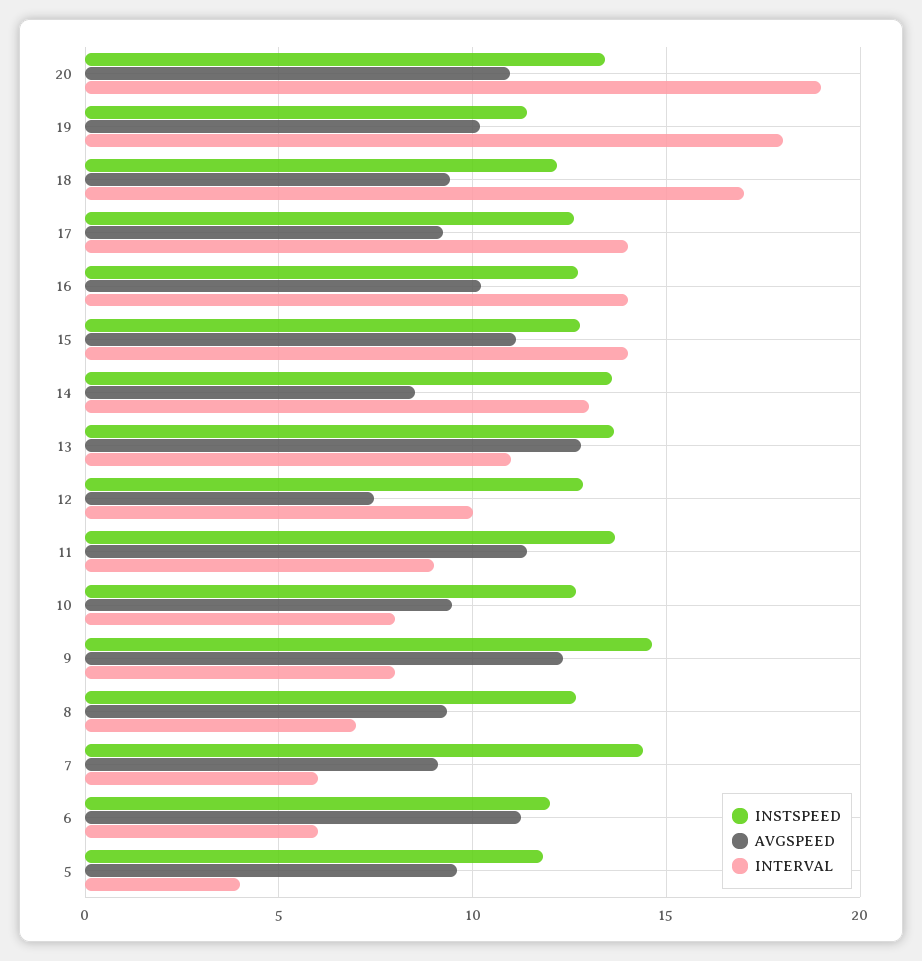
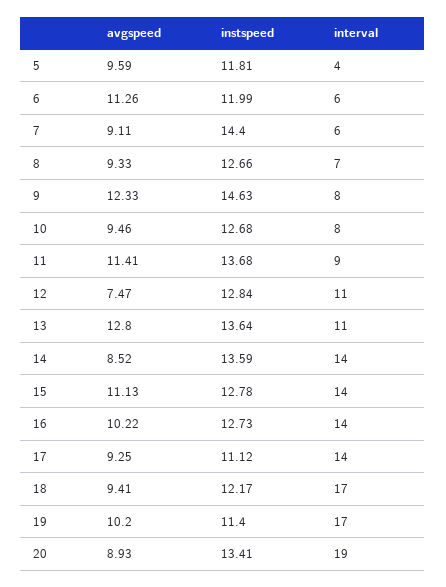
AVGSPEED, 20: 11 -> 8.93
INTERVAL, 19: 18 -> 17
INSTSPEED, 17: 12.5 -> 11.12
INTERVAL, 14: 13 -> 14
INTERVAL, 12: 10 -> 11

